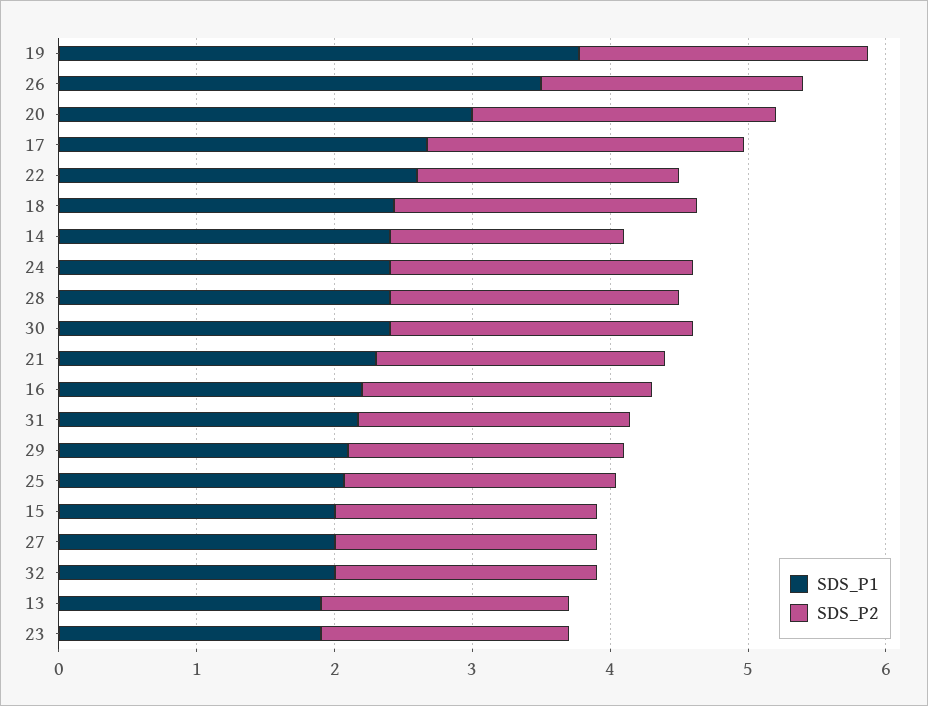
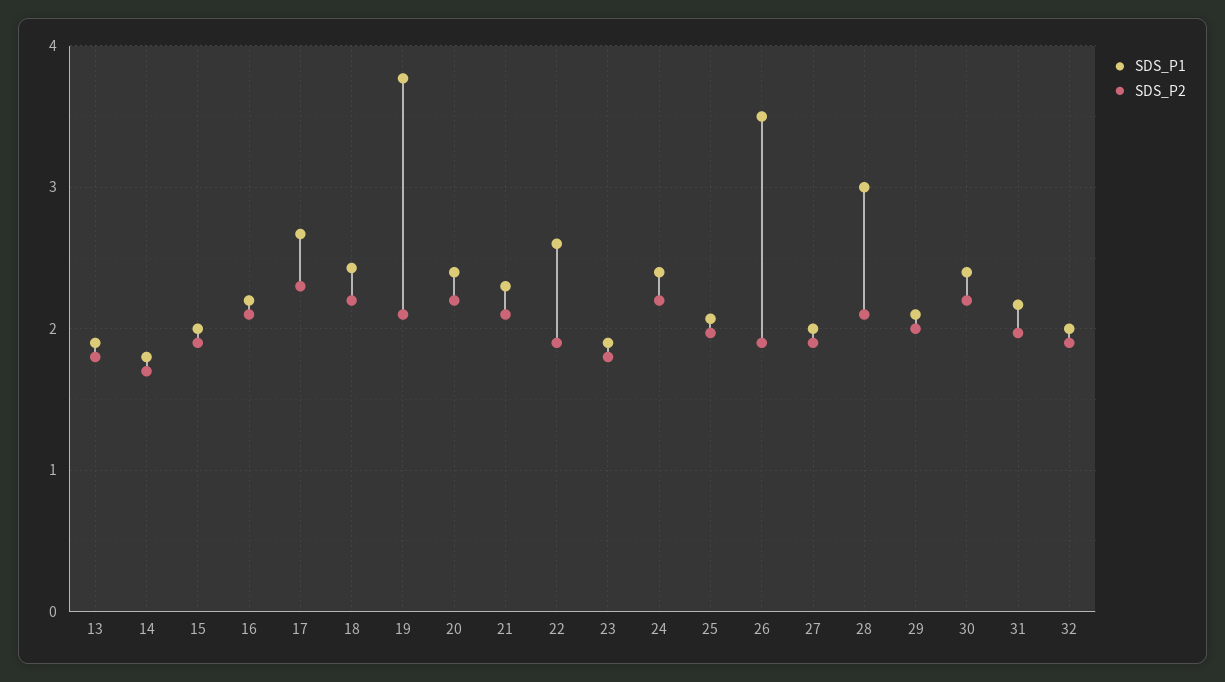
SDS_P1, 20: 3 -> 2.4
SDS_P1, 14: 2.4 -> 1.8
SDS_P1, 28: 2.4 -> 3

